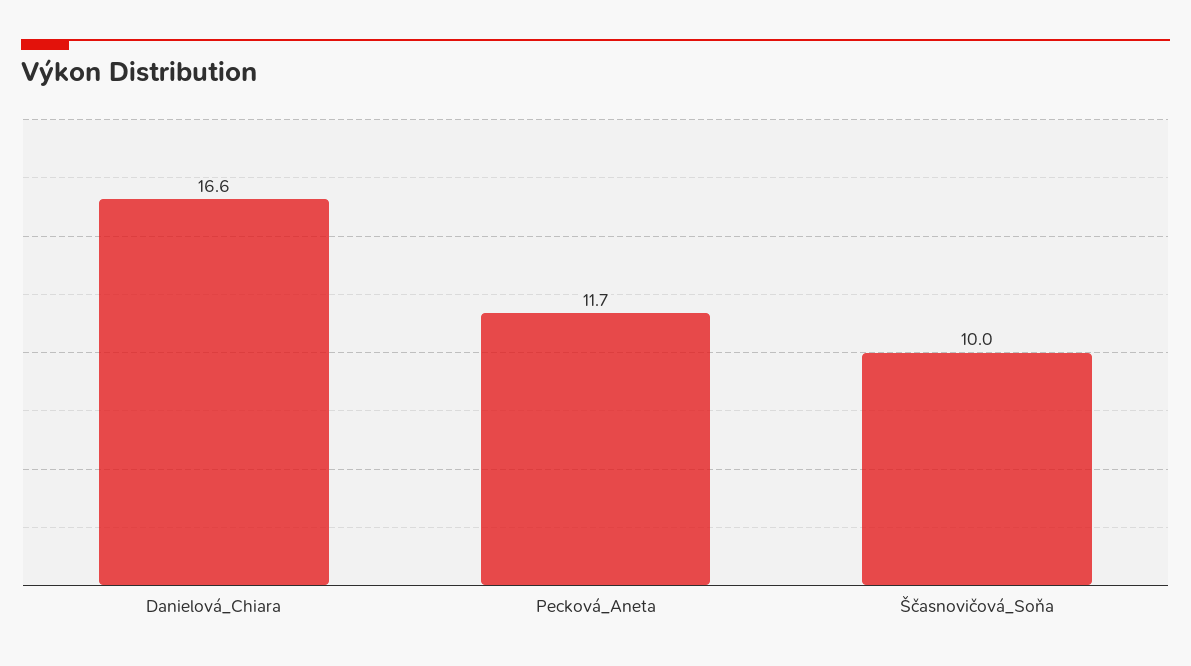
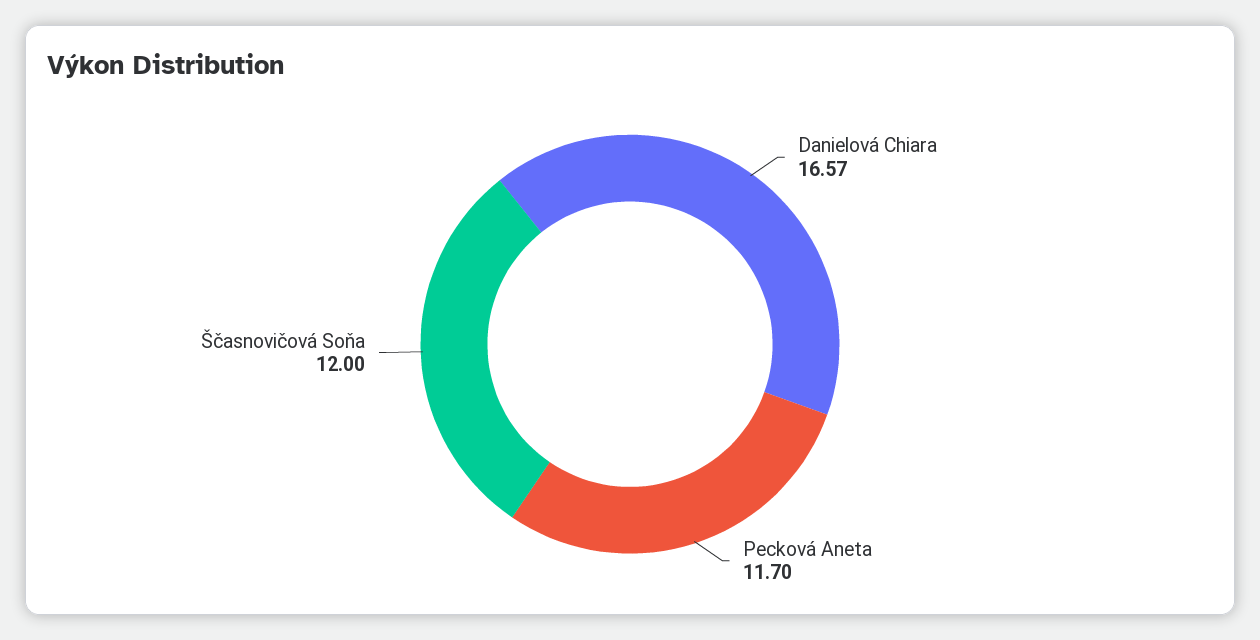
Ščasnovičová_Soňa: 10 -> 12

